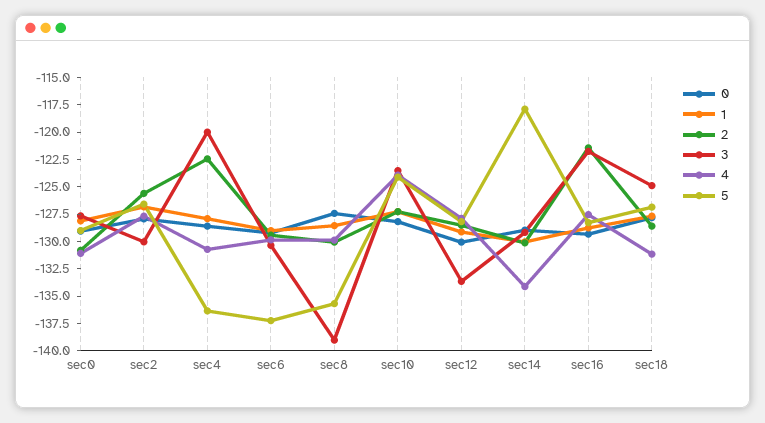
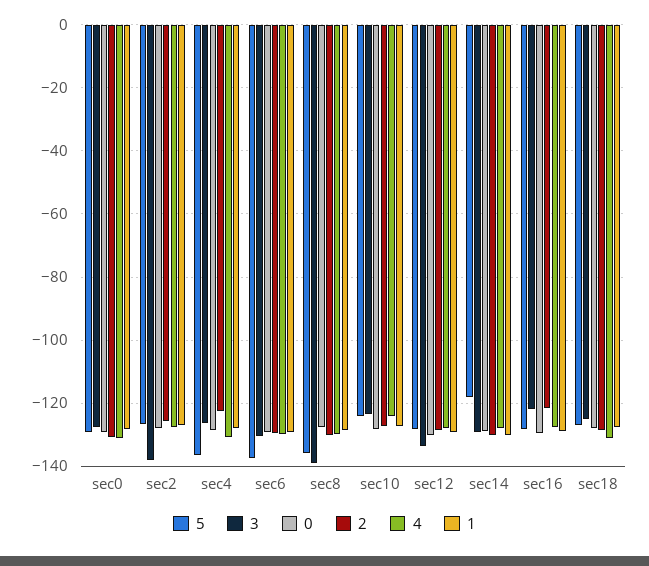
3, sec2: -130 -> -138
3, sec4: -120 -> -126
4, sec14: -135 -> -128

